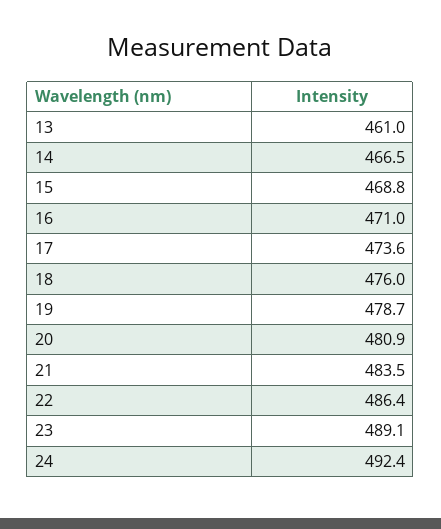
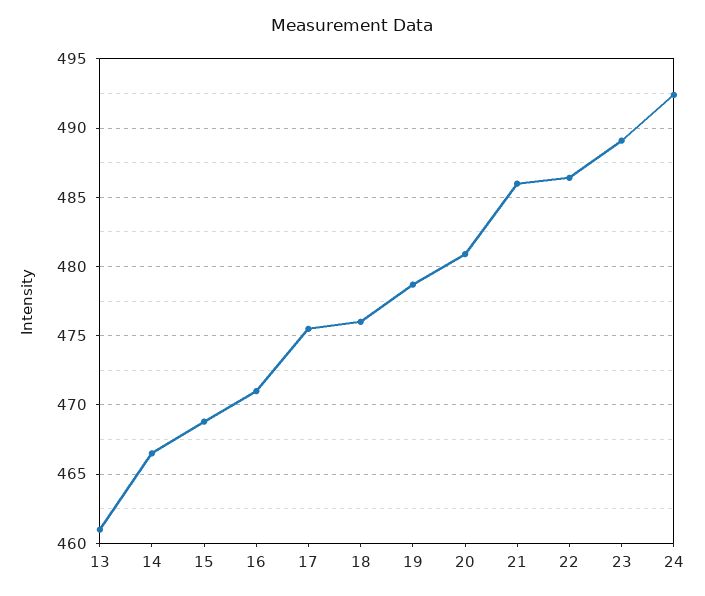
17: 473.6 -> 475.5
21: 483.5 -> 486

